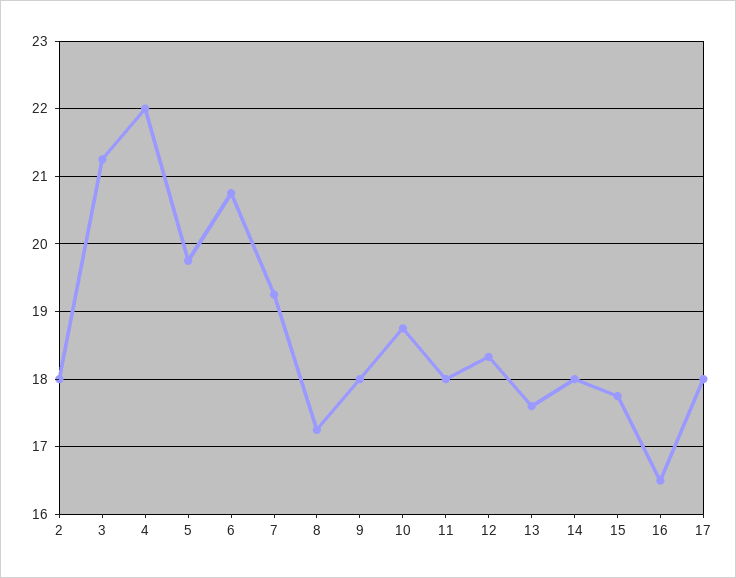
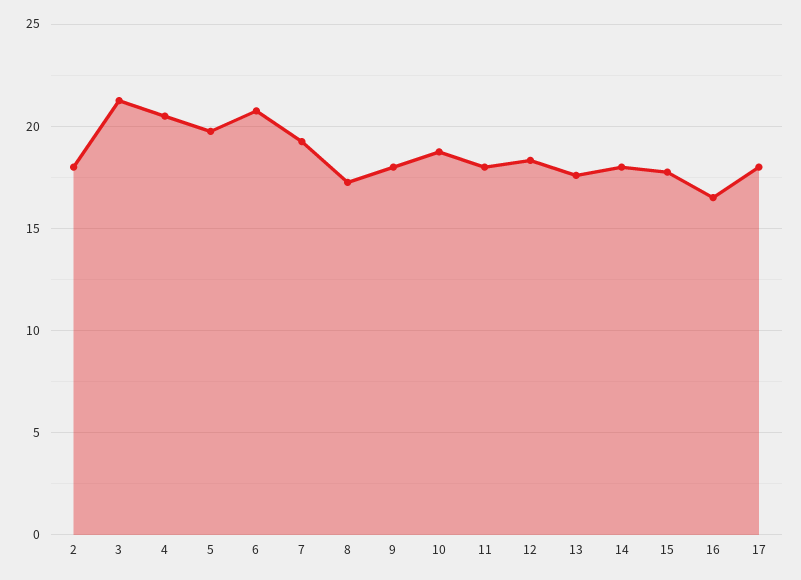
4: 22 -> 20.5

